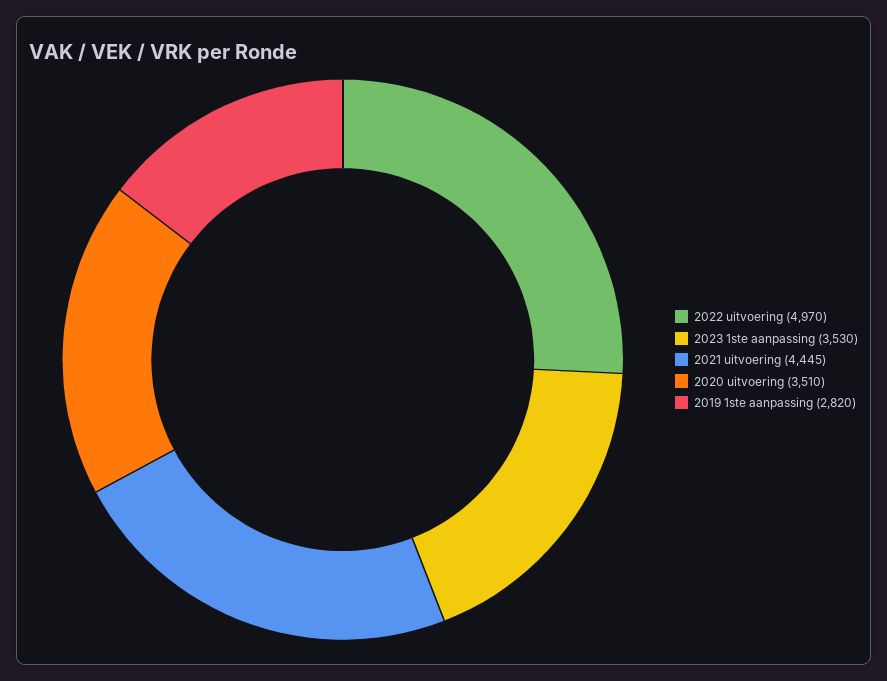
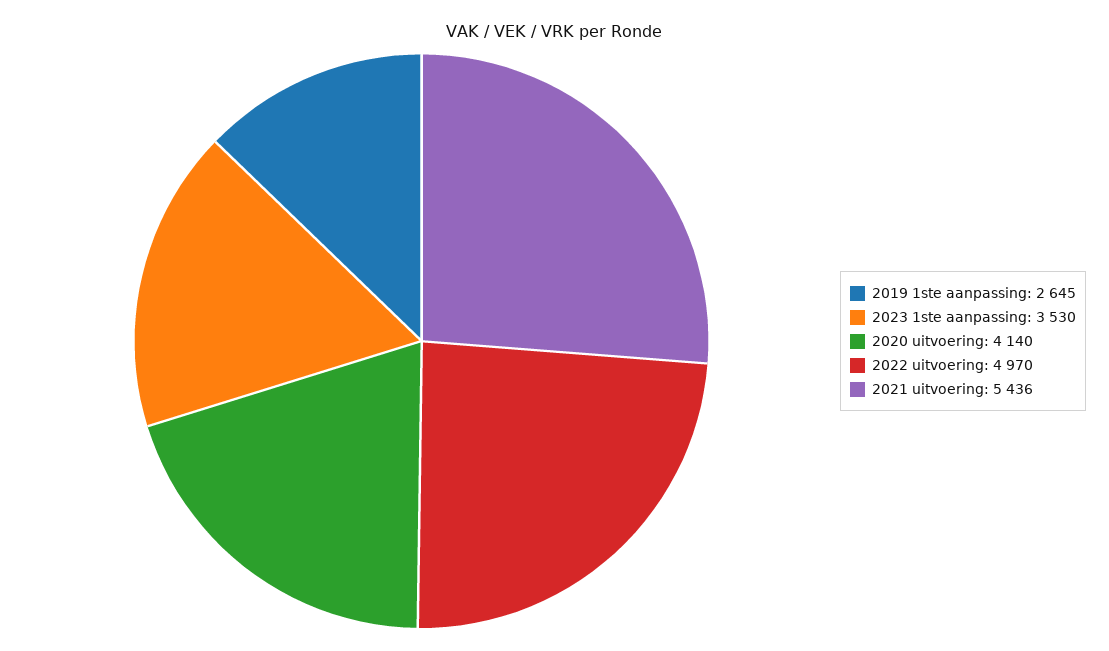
2021 uitvoering: 4445 -> 5436
2020 uitvoering: 3510 -> 4140
2019 1ste aanpassing: 2820 -> 2645

